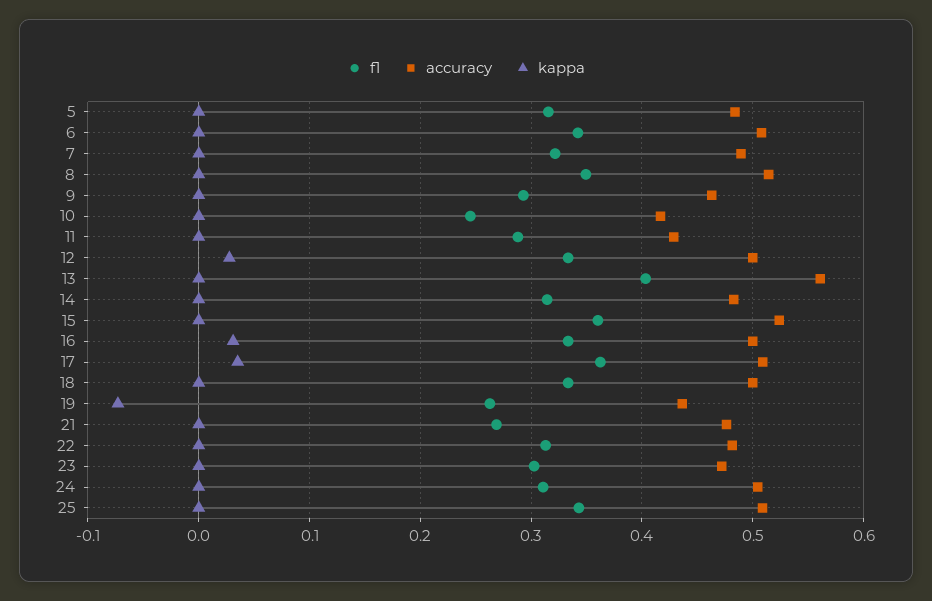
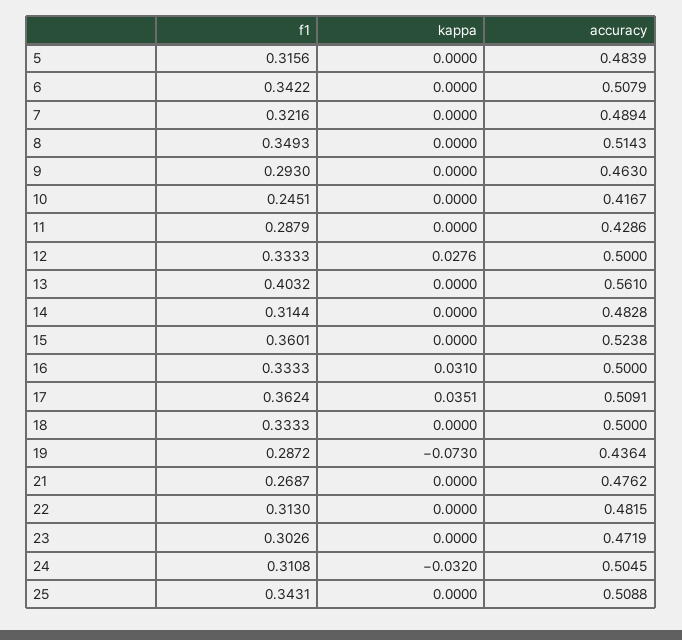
f1, 19: 0.26 -> 0.2872
kappa, 24: 0 -> -0.032

